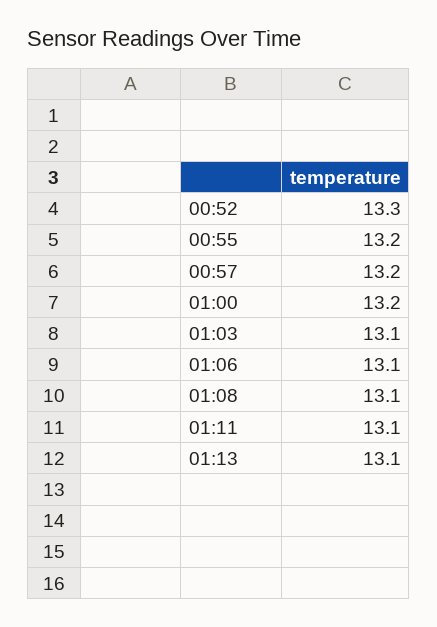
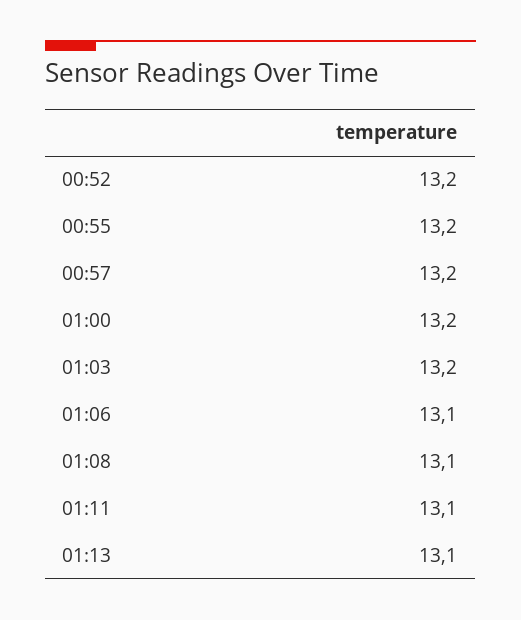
00:52: 13.3 -> 13.2
01:03: 13.1 -> 13.2

